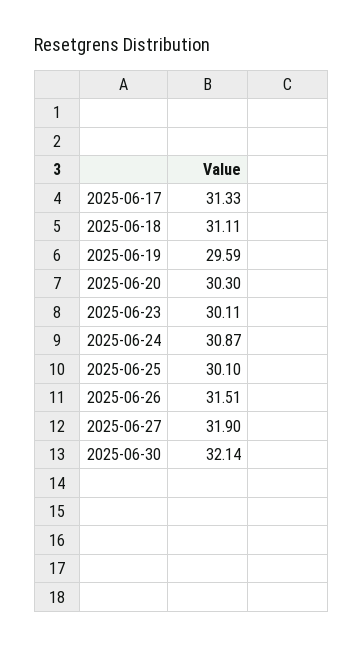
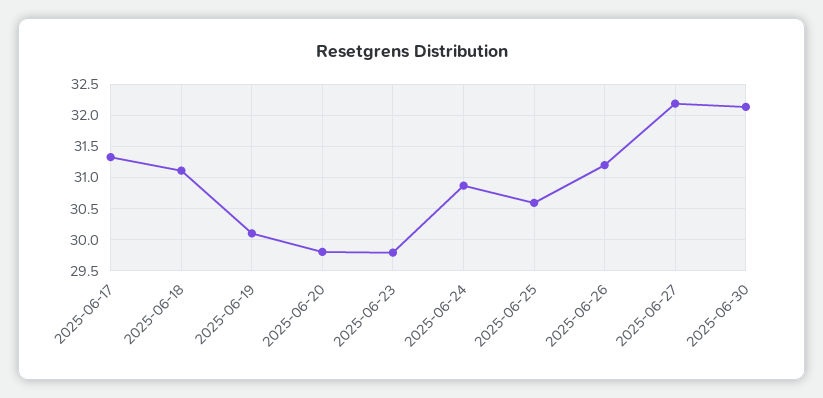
2025-06-19: 29.59 -> 30.1
2025-06-20: 30.3 -> 29.8
2025-06-23: 30.11 -> 29.8
2025-06-25: 30.1 -> 30.6
2025-06-26: 31.51 -> 31.2
2025-06-27: 31.9 -> 32.2

